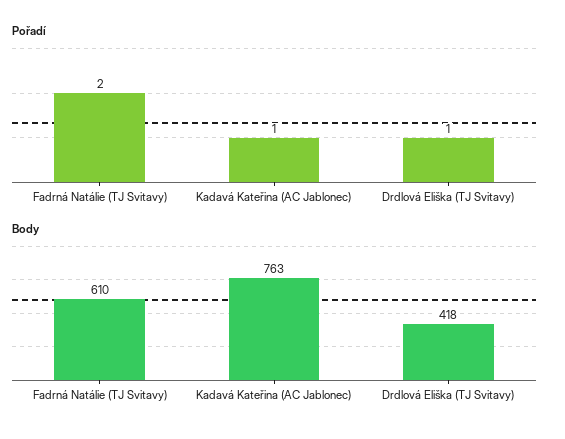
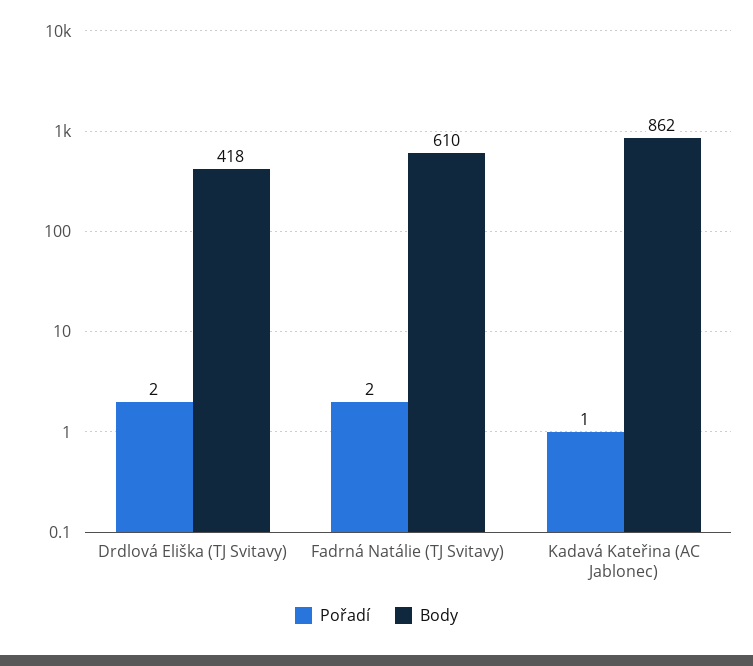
Pořadí, Drdlová Eliška (TJ Svitavy): 1 -> 2
Body, Kadavá Kateřina (AC Jablonec): 763 -> 862

